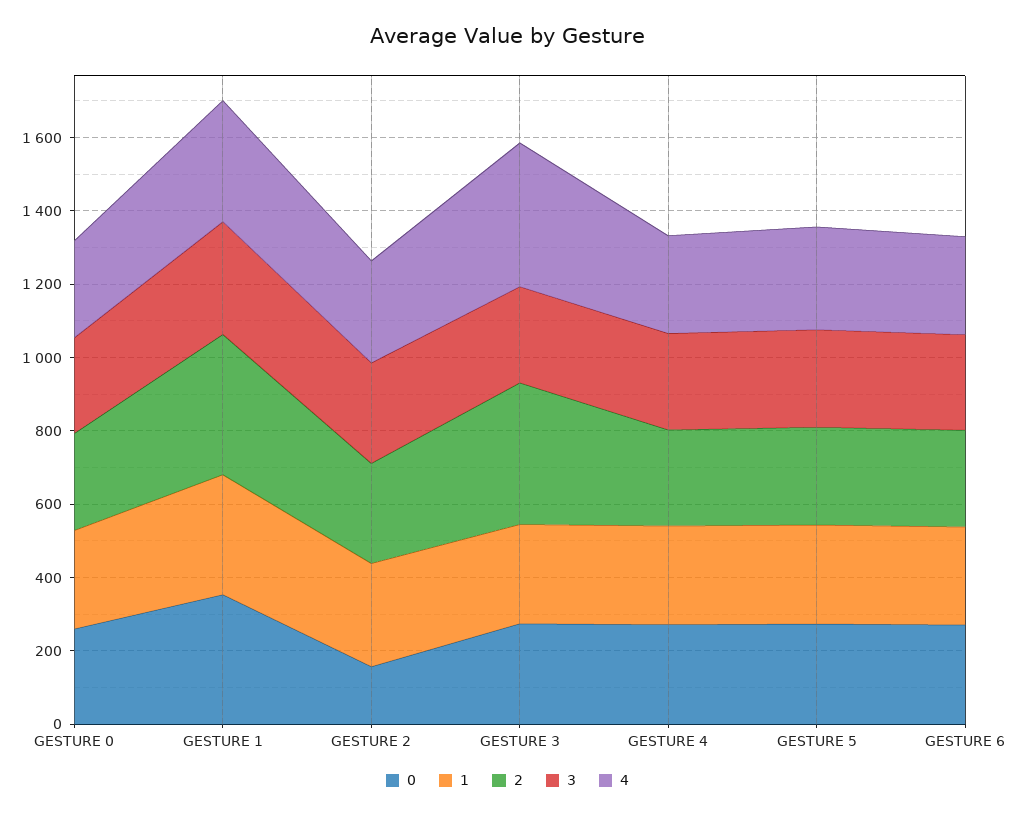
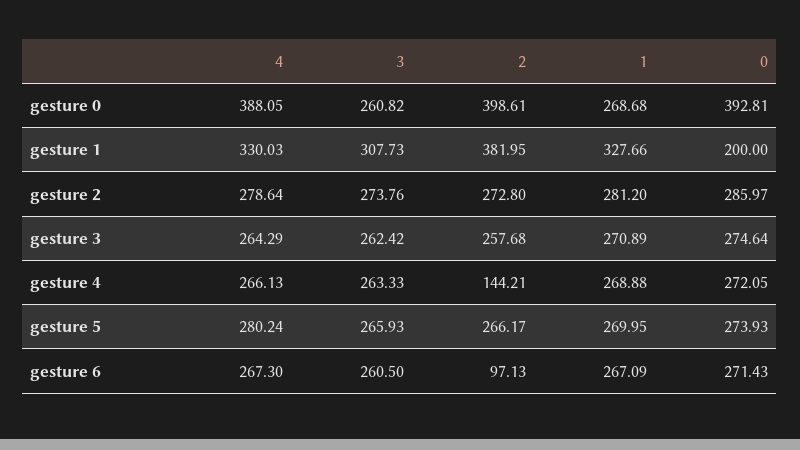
0, GESTURE 0: 250 -> 392.81
2, GESTURE 0: 250 -> 398.61
4, GESTURE 0: 250 -> 388.05
0, GESTURE 1: 350 -> 200
0, GESTURE 2: 150 -> 285.97
2, GESTURE 3: 400 -> 257.68
4, GESTURE 3: 400 -> 264.29
2, GESTURE 4: 250 -> 144.21
2, GESTURE 6: 250 -> 97.13

